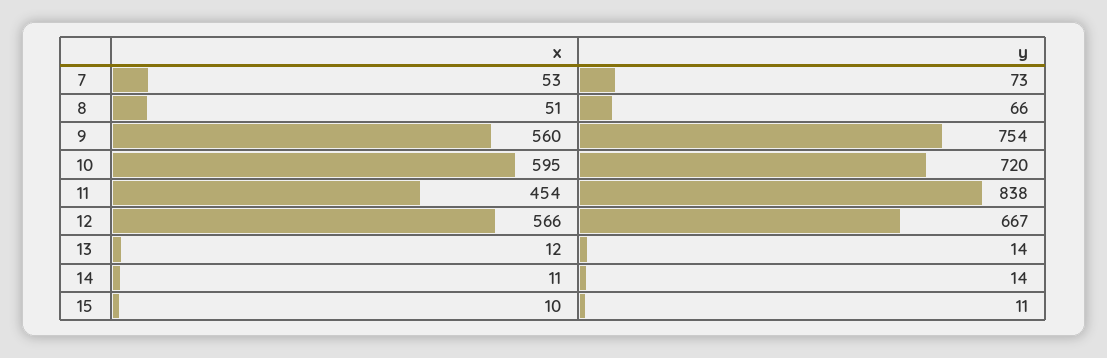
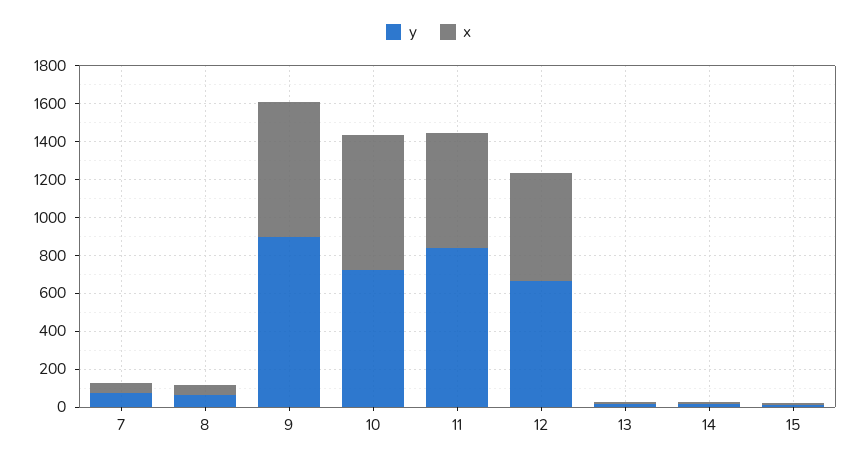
x, 9: 560 -> 700
y, 9: 754 -> 900
x, 10: 595 -> 700
x, 11: 454 -> 600

